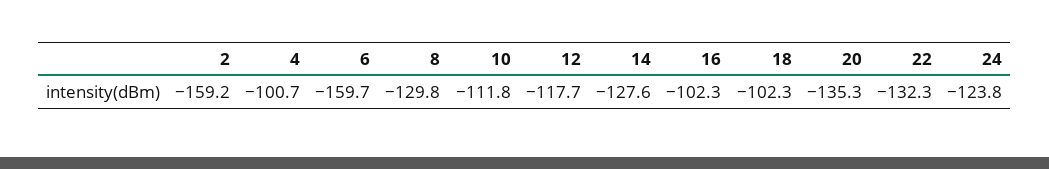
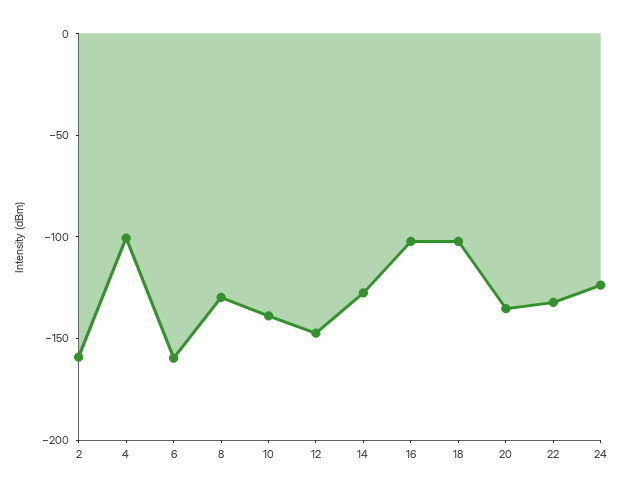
10: -111.8 -> -140
12: -117.7 -> -150

